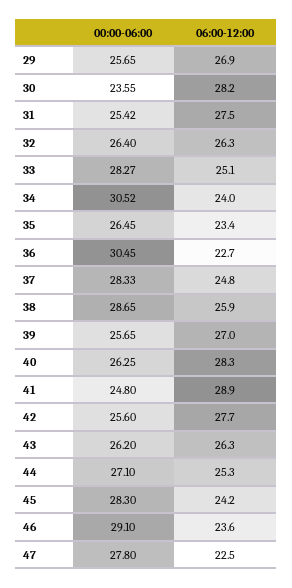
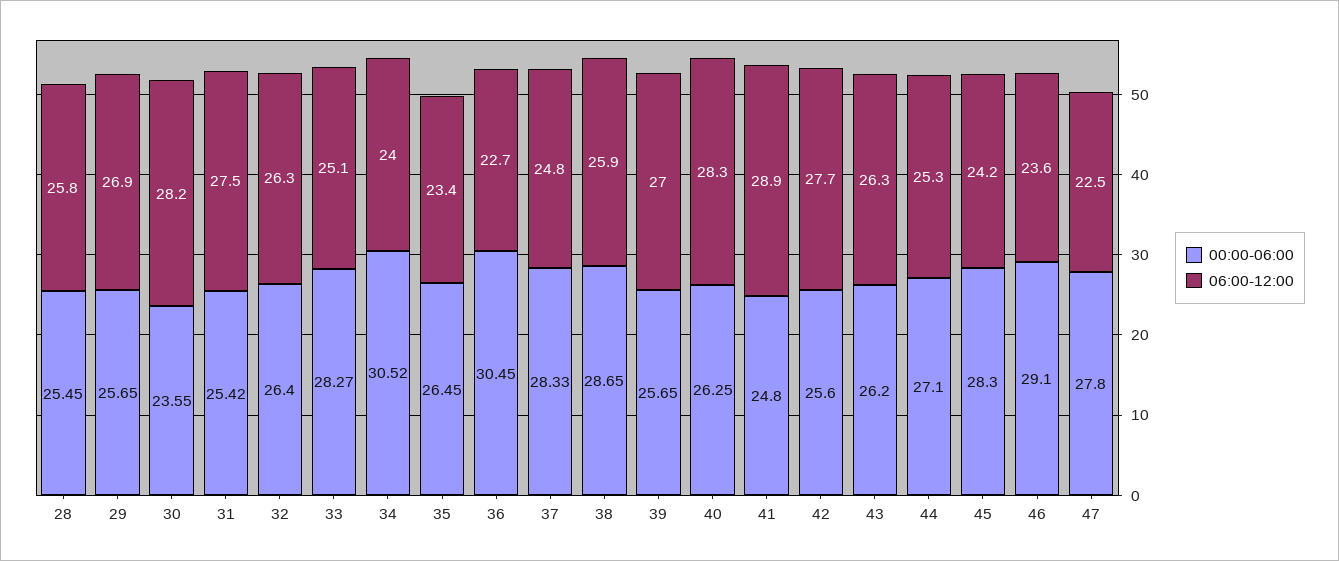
00:00-06:00, 28: none -> 25.45
06:00-12:00, 28: none -> 25.8

